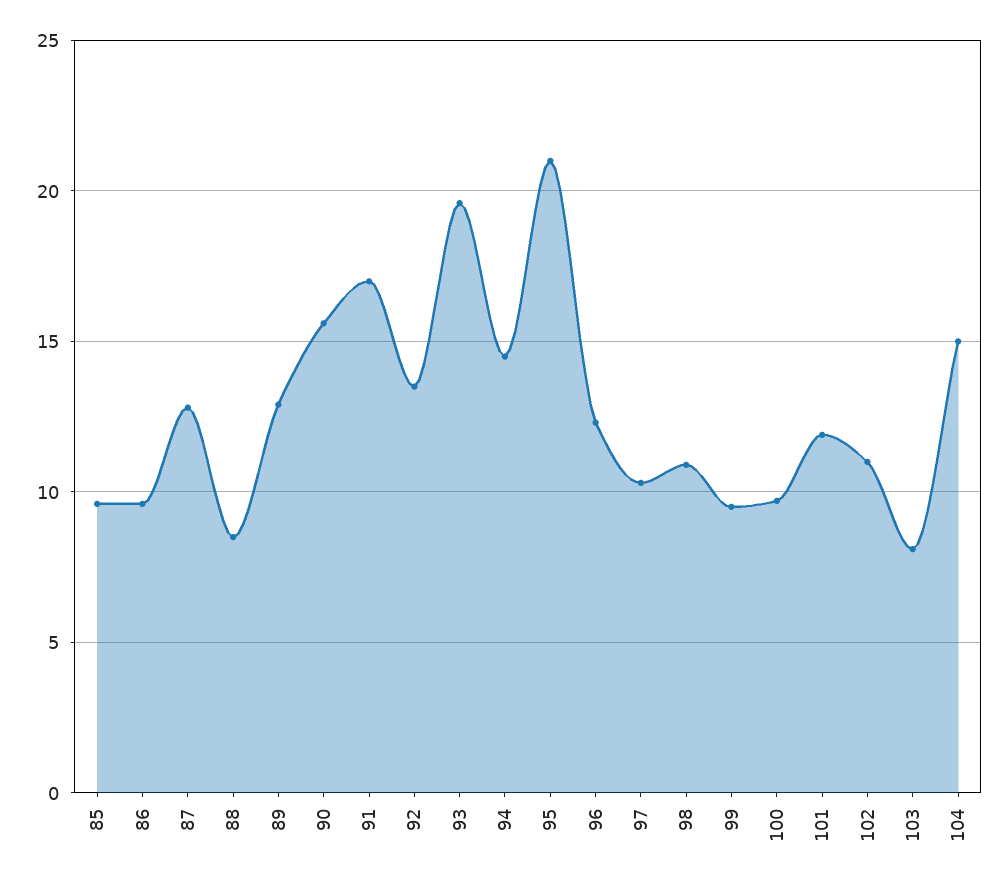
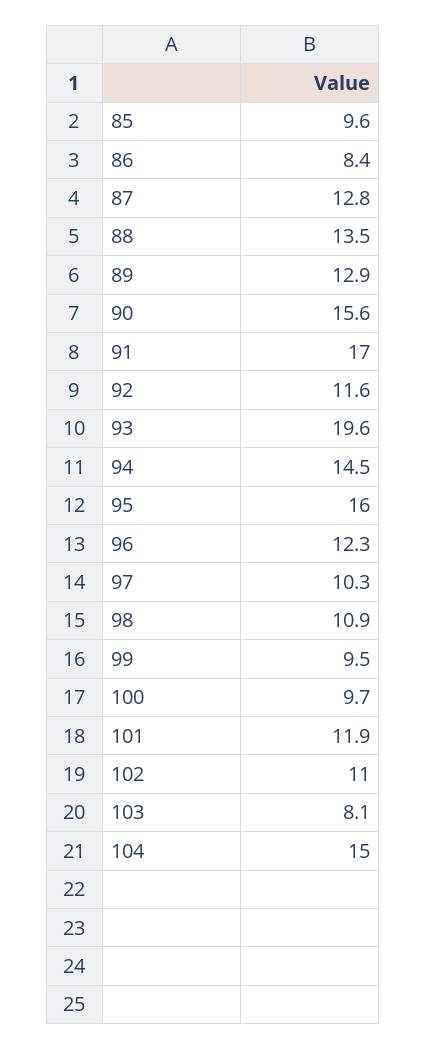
86: 9.5 -> 8.4
88: 8.5 -> 13.5
92: 13.5 -> 11.6
95: 21 -> 16

